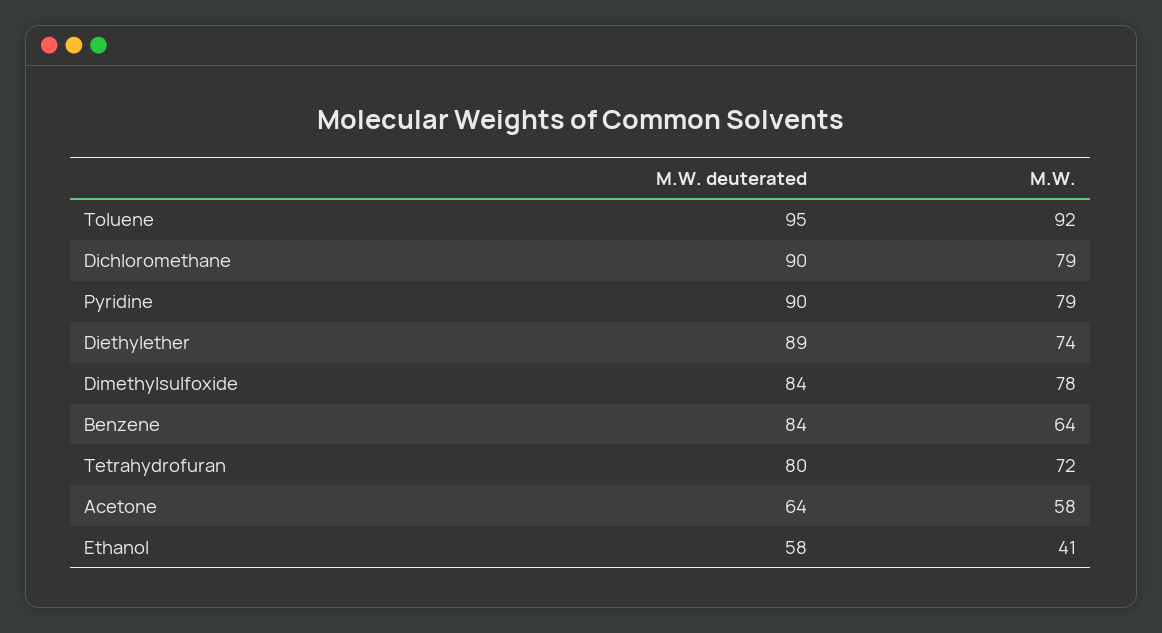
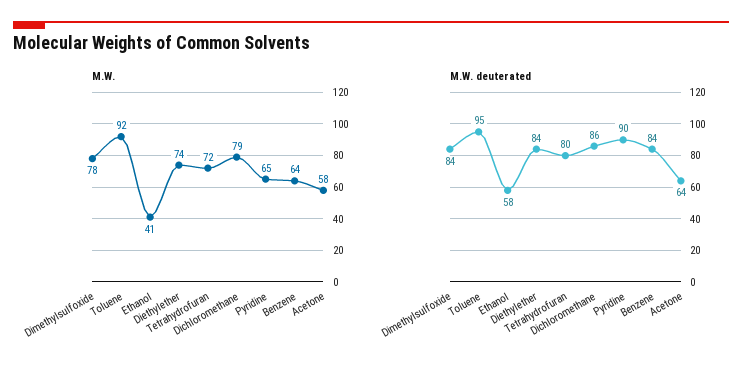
M.W. deuterated, Dichloromethane: 90 -> 86
M.W., Pyridine: 79 -> 65
M.W. deuterated, Diethylether: 89 -> 84

